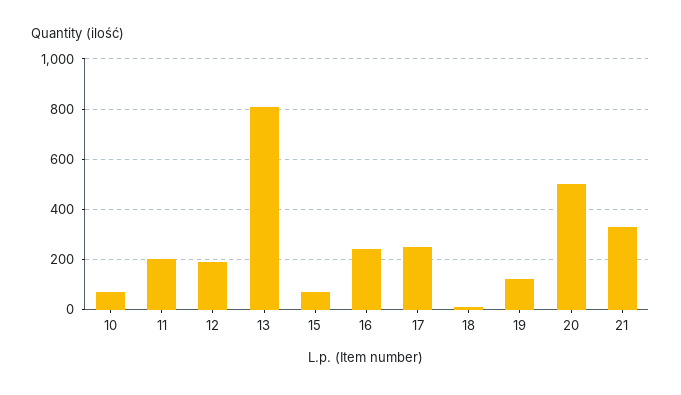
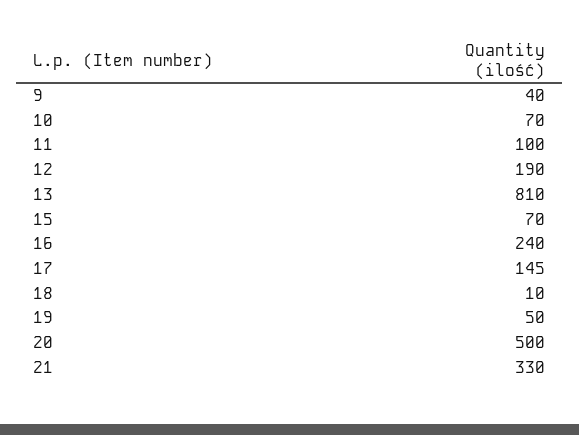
11: 200 -> 100
17: 250 -> 145
19: 125 -> 50
9: none -> 40

